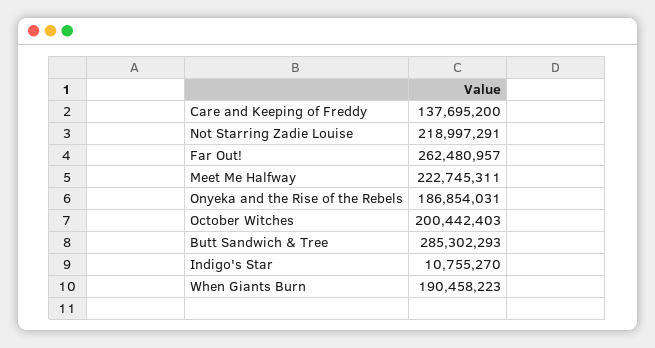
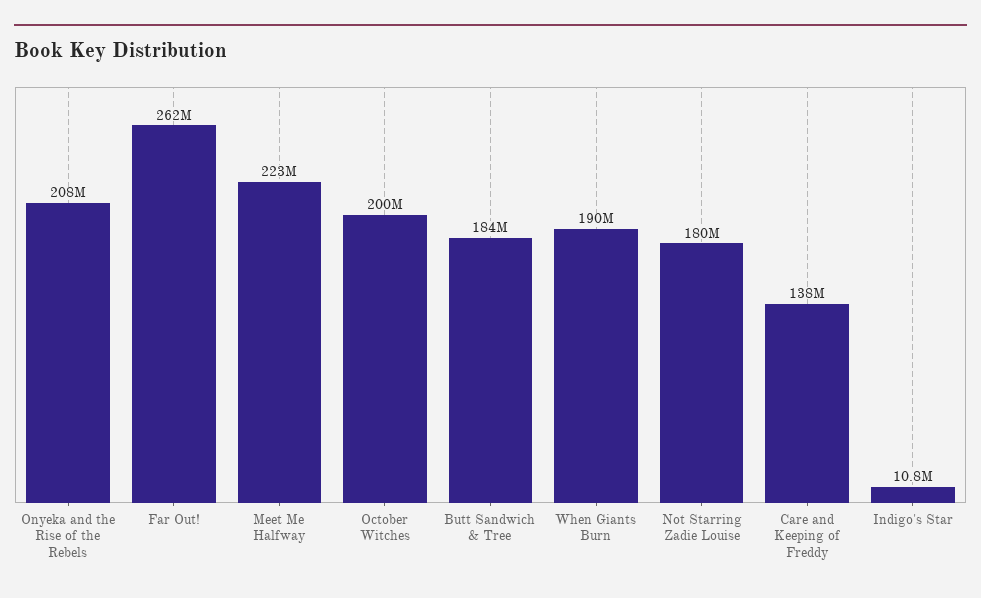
Not Starring Zadie Louise: 218997291 -> 180000000
Onyeka and the Rise of the Rebels: 186854031 -> 208000000
Butt Sandwich & Tree: 285302293 -> 184000000

